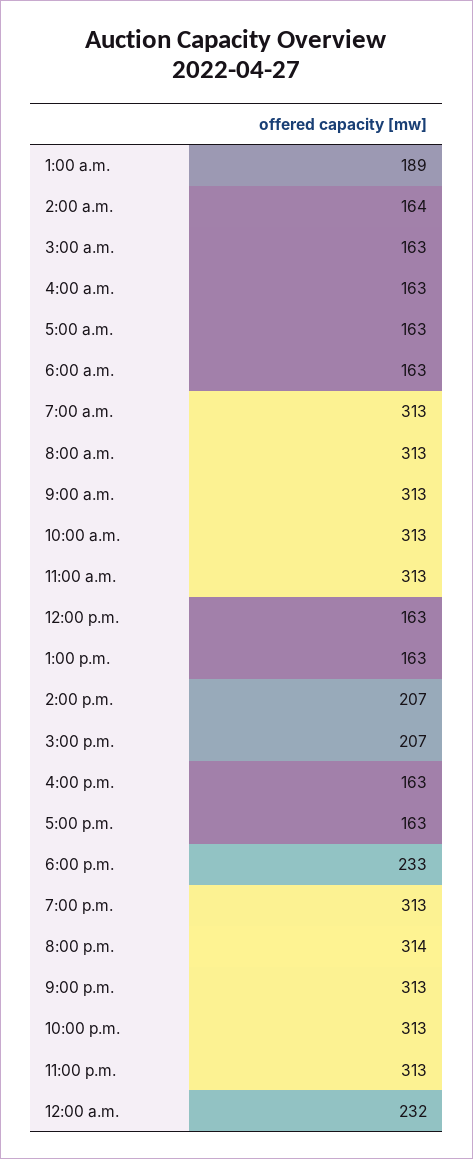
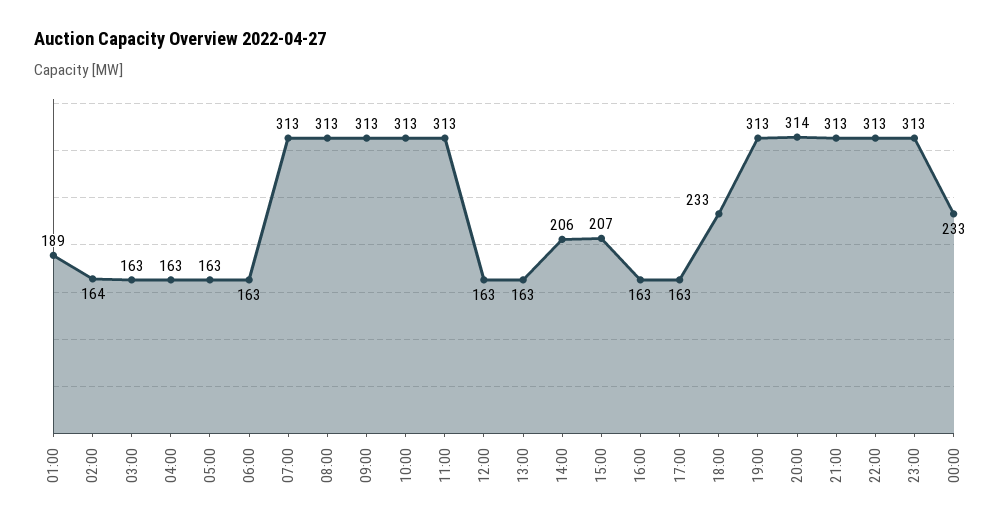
2:00 p.m.: 207 -> 206
12:00 a.m.: 232 -> 233

